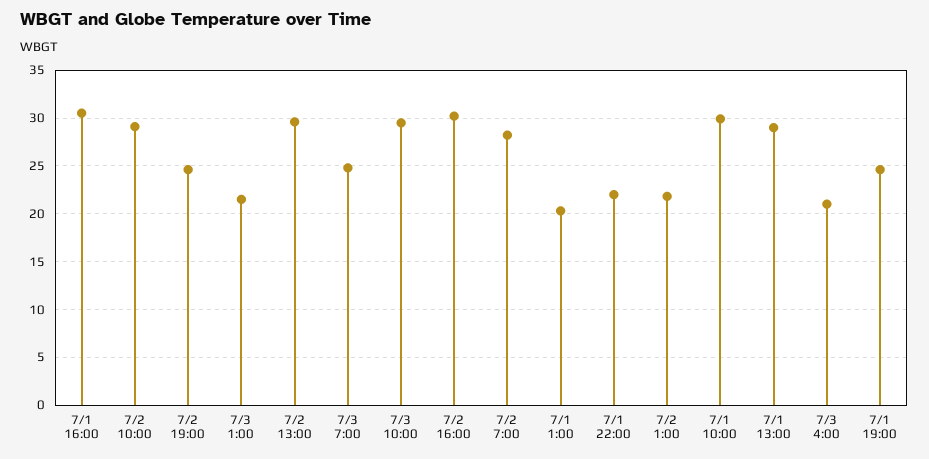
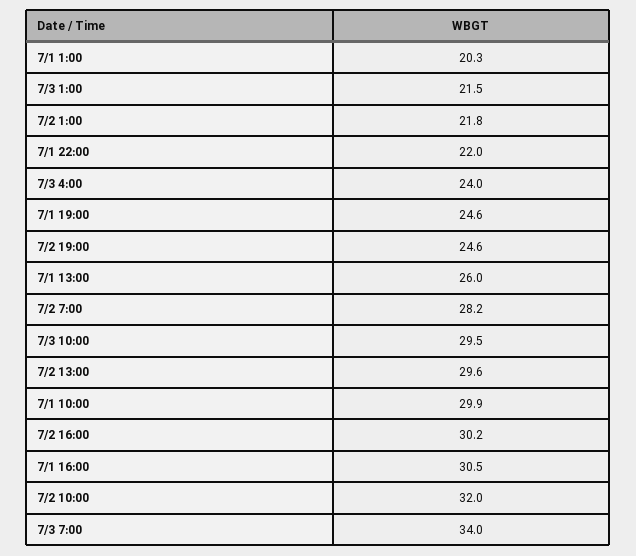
7/2 10:00: 29 -> 32
7/3 7:00: 25 -> 34
7/1 13:00: 29 -> 26
7/3 4:00: 21 -> 24

